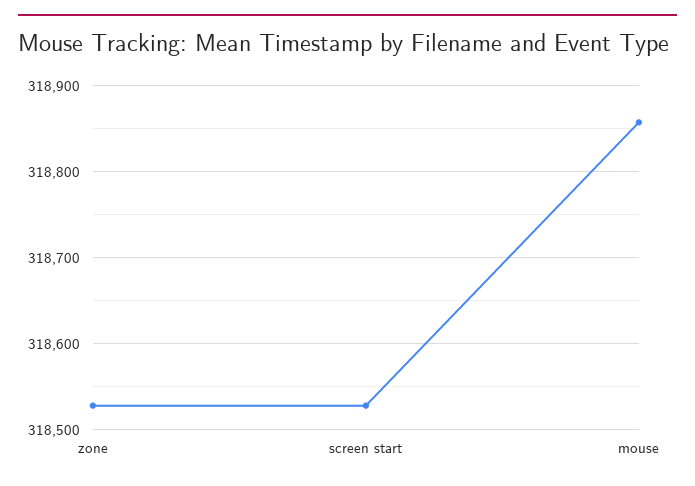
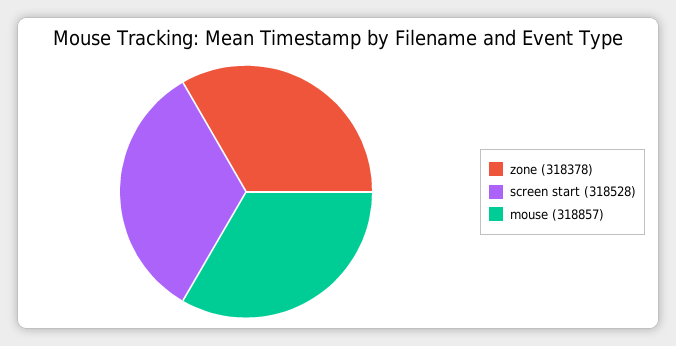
zone: 318530 -> 318378

